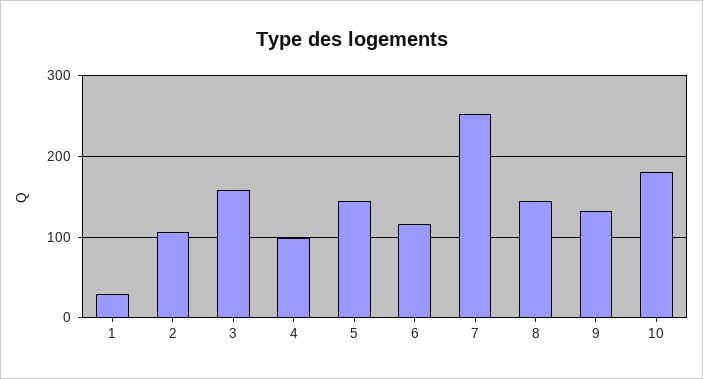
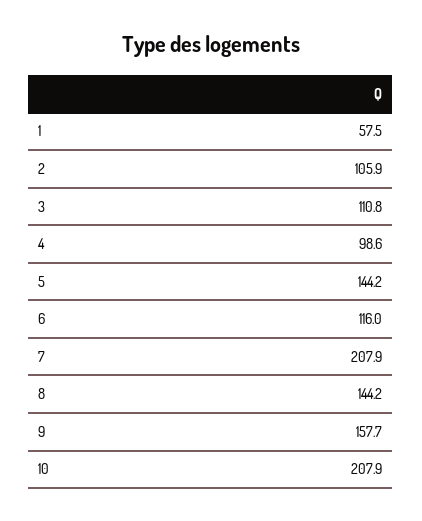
1: 30 -> 57.5
3: 160 -> 110.8
7: 250 -> 207.9
9: 130 -> 157.7
10: 180 -> 207.9

